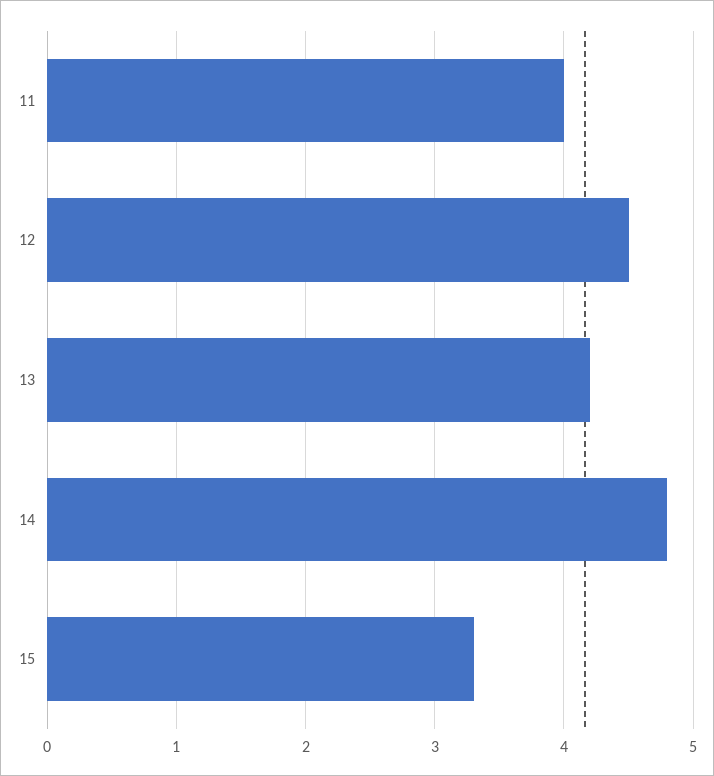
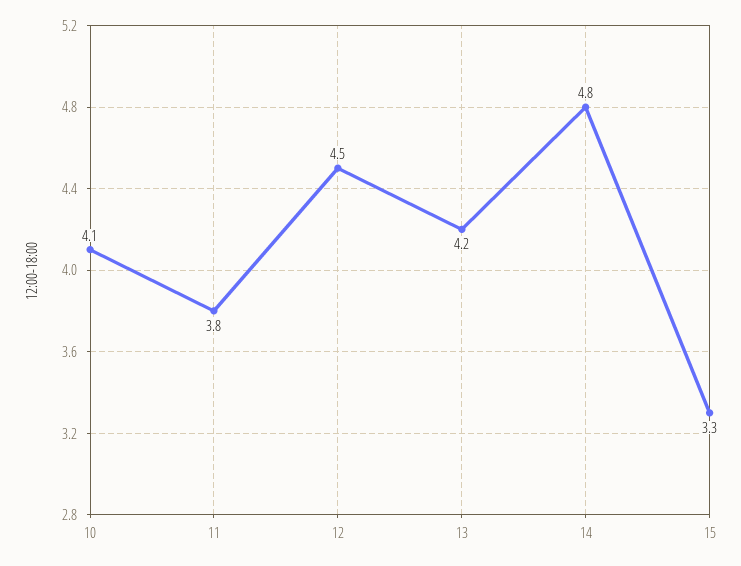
11: 4 -> 3.8
10: none -> 4.1

